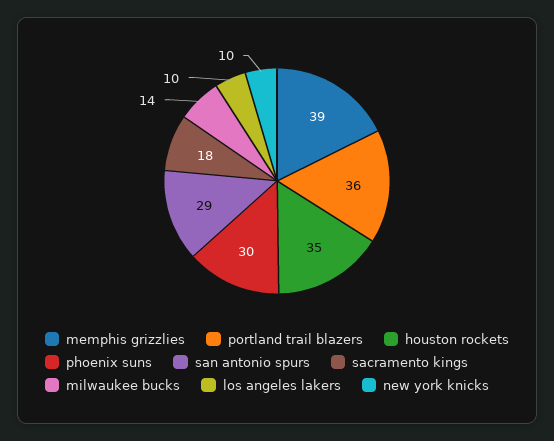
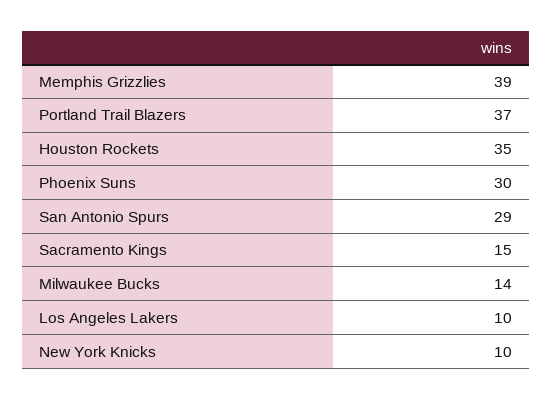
portland trail blazers: 36 -> 37
sacramento kings: 18 -> 15

